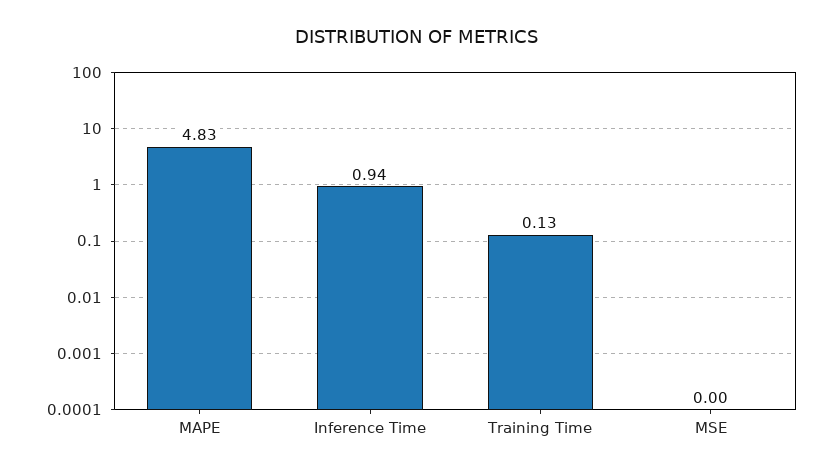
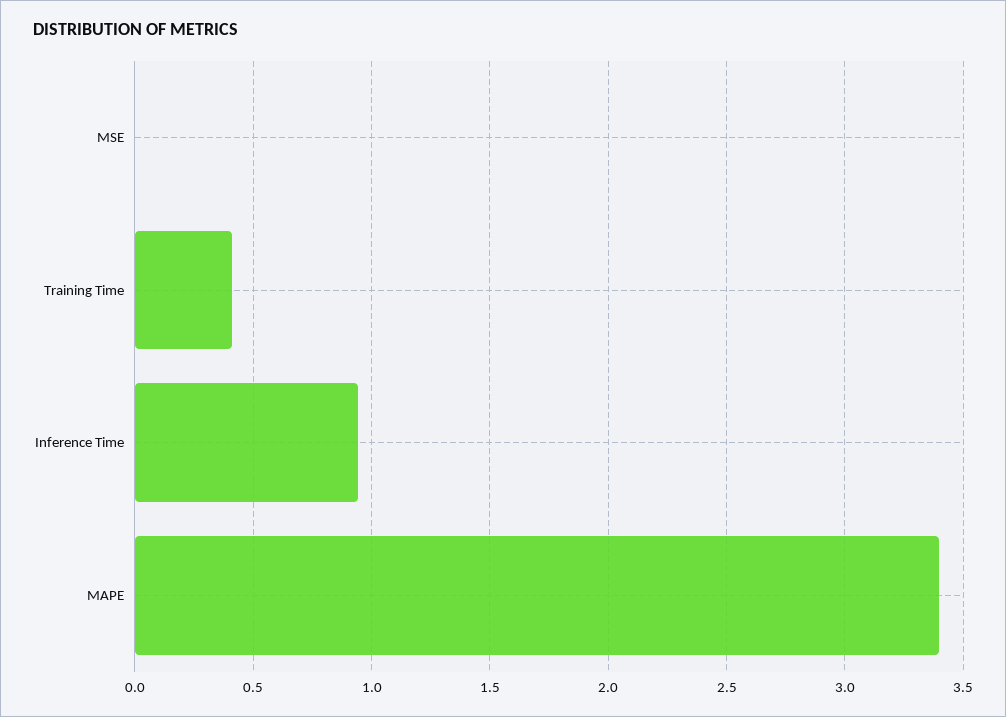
MAPE: 4.83 -> 3.4
Training Time: 0.13 -> 0.4

